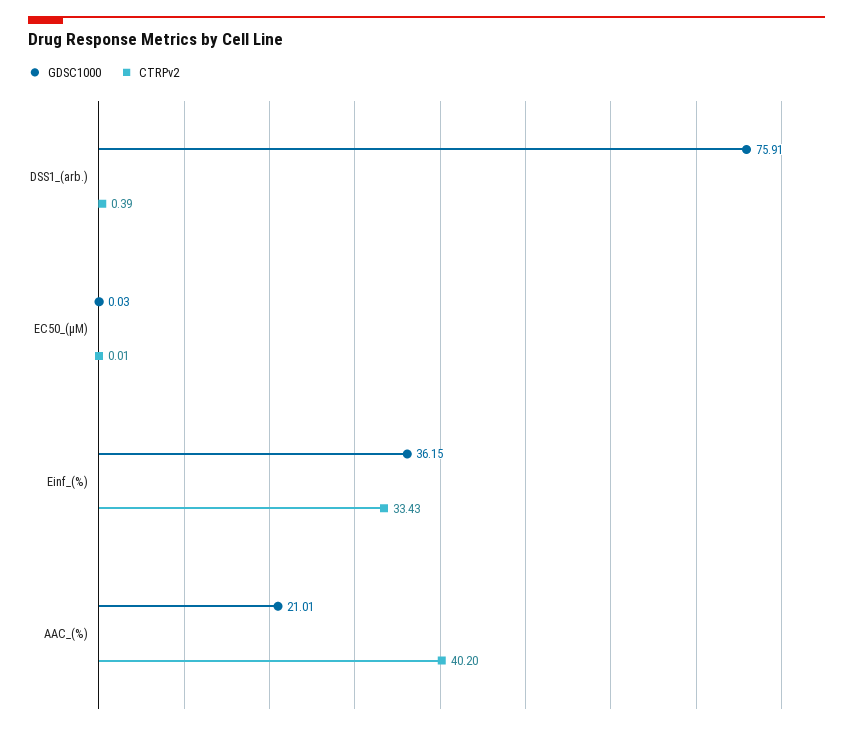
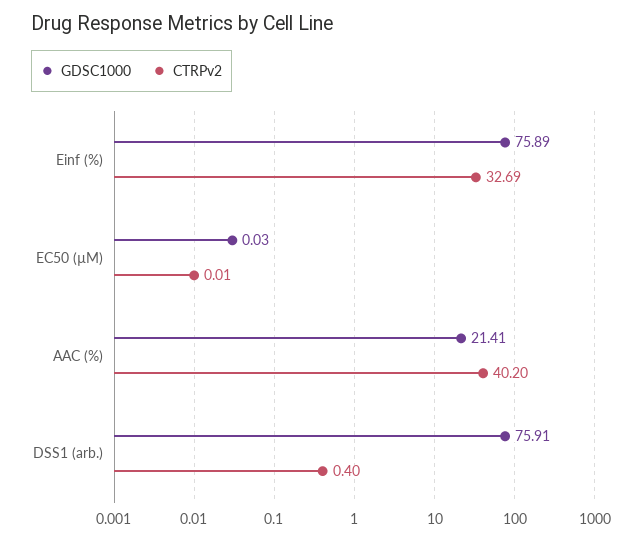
CTRPv2, DSS1_(arb.): 0.39 -> 0.4
GDSC1000, Einf_(%): 36.15 -> 75.89
CTRPv2, Einf_(%): 33.43 -> 32.69
GDSC1000, AAC_(%): 21.01 -> 21.41

